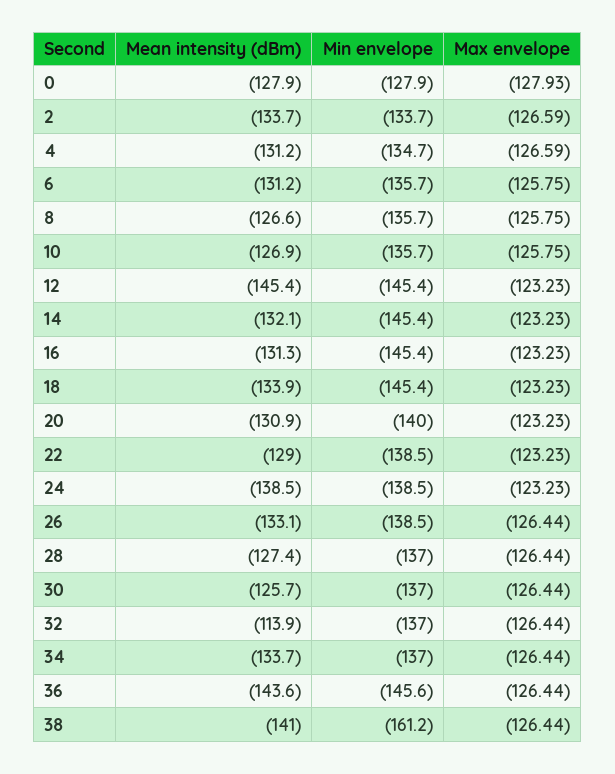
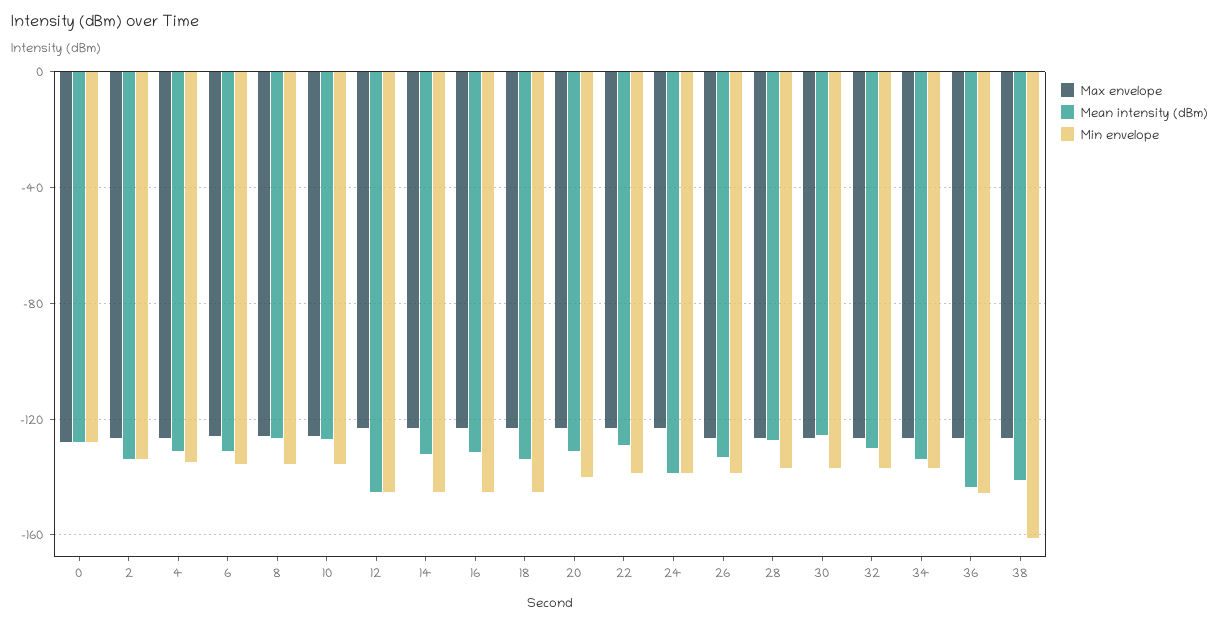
Mean intensity (dBm), 32: -113.9 -> -130

